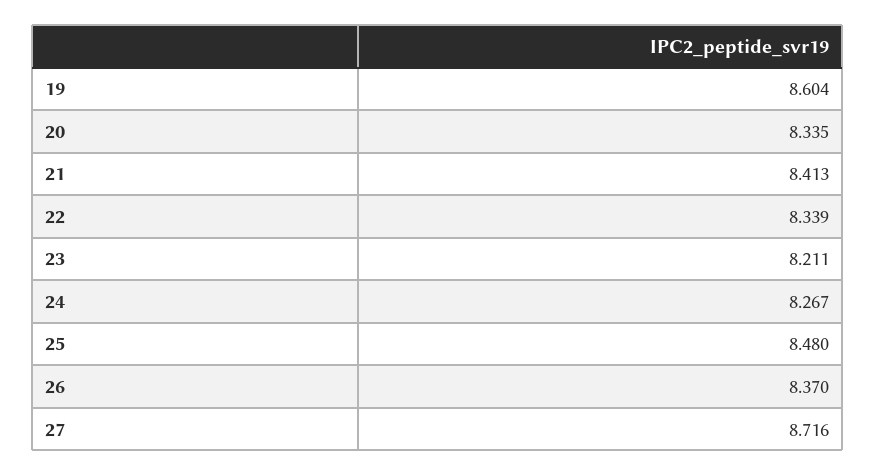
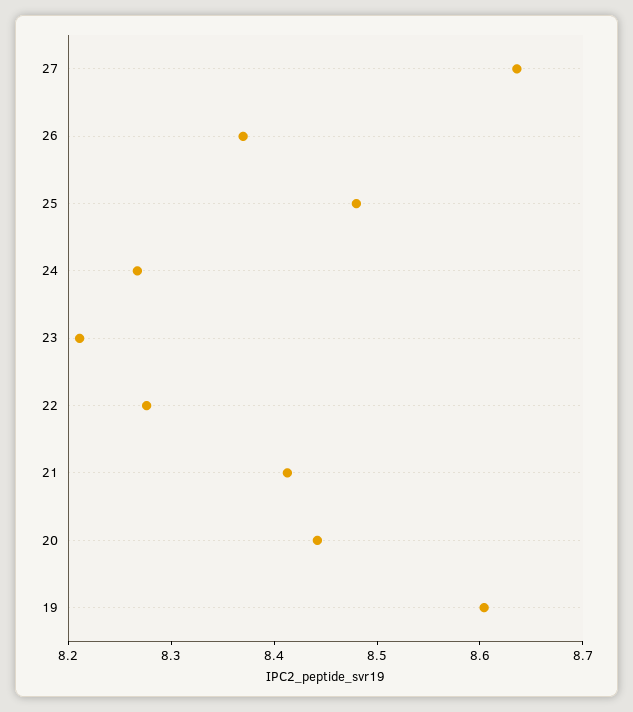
20: 8.335 -> 8.44
22: 8.339 -> 8.28
27: 8.716 -> 8.64

